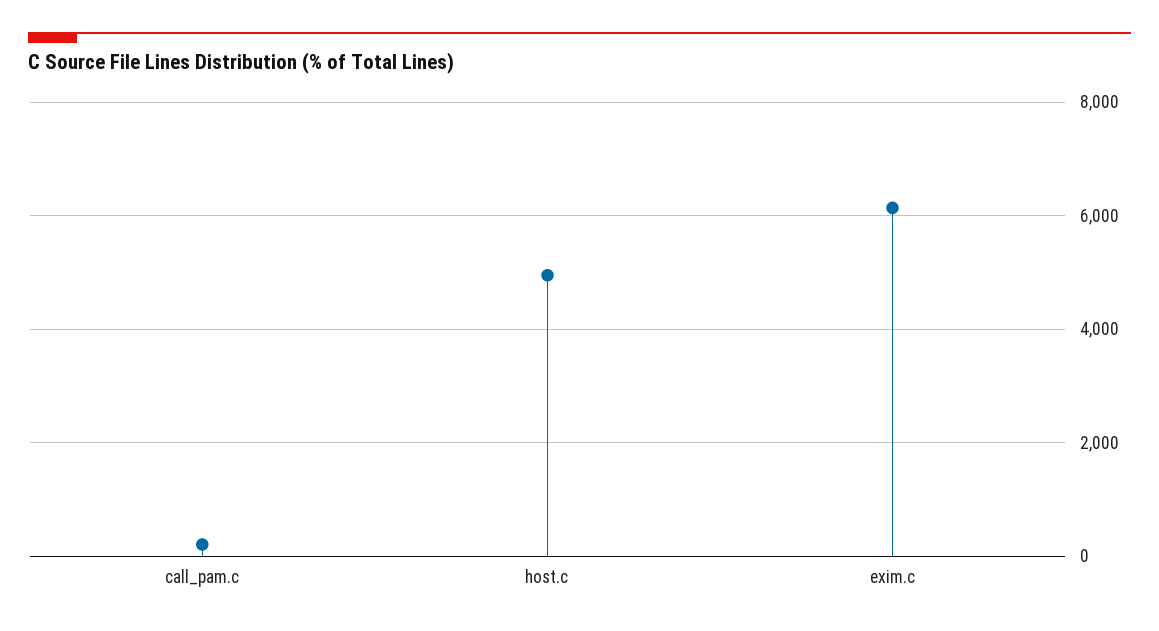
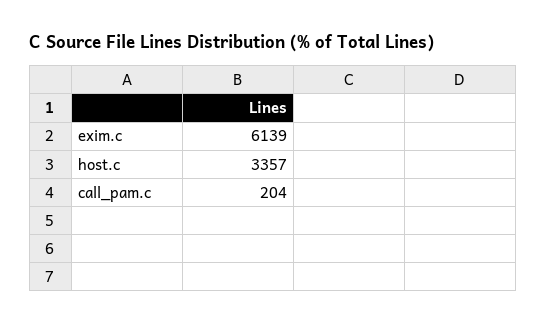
host.c: 5000 -> 3357

